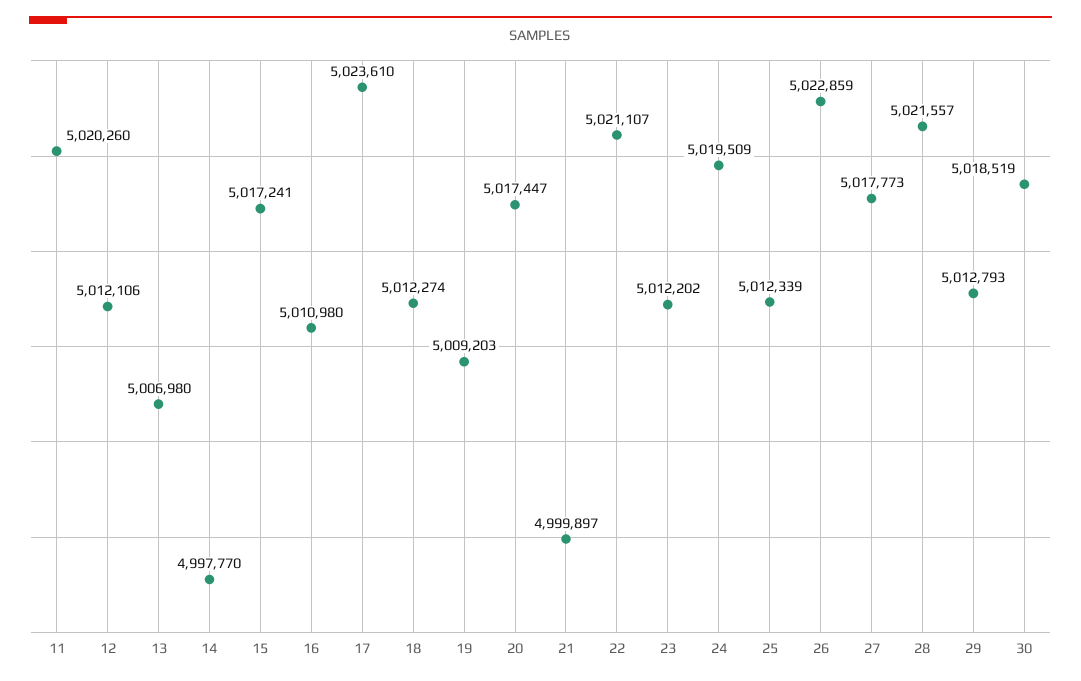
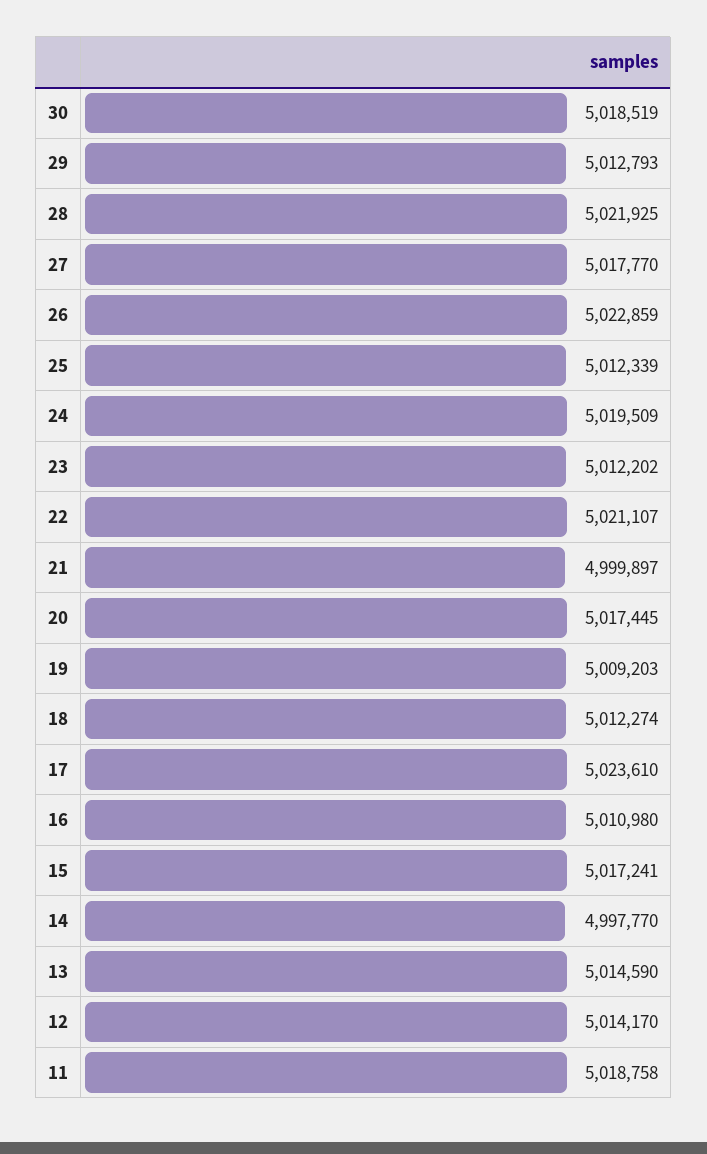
11: 5020260 -> 5018758
12: 5012106 -> 5014170
13: 5006980 -> 5014590
20: 5017447 -> 5017445
27: 5017773 -> 5017770
28: 5021557 -> 5021925

